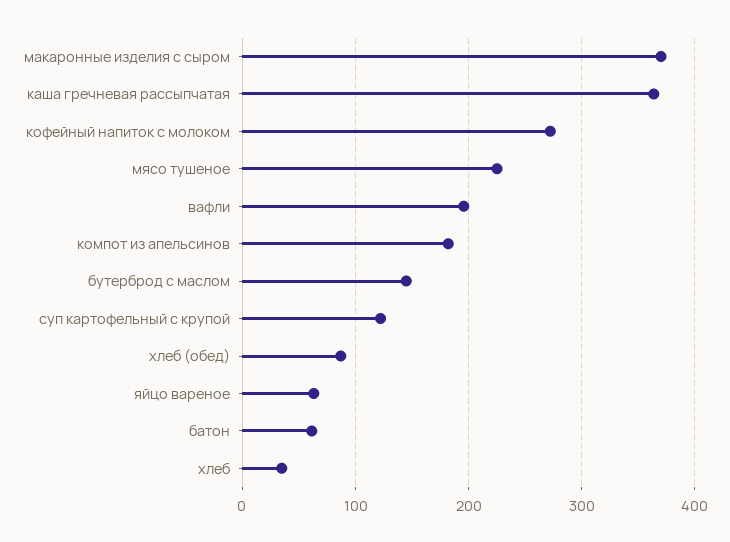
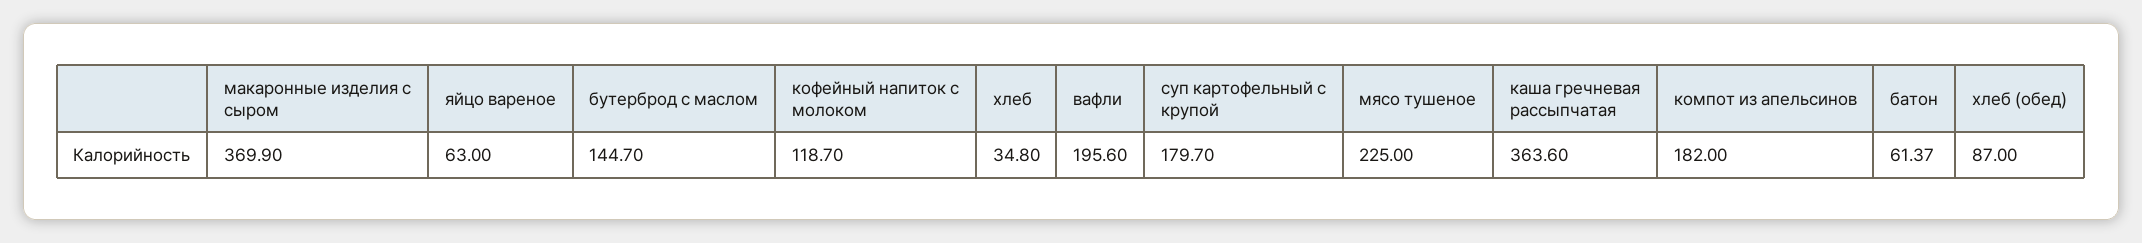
кофейный напиток с молоком: 270 -> 118.7
суп картофельный с крупой: 120 -> 179.7

